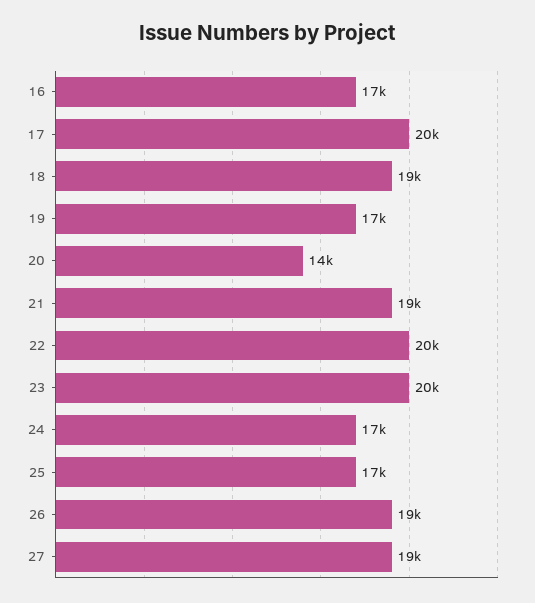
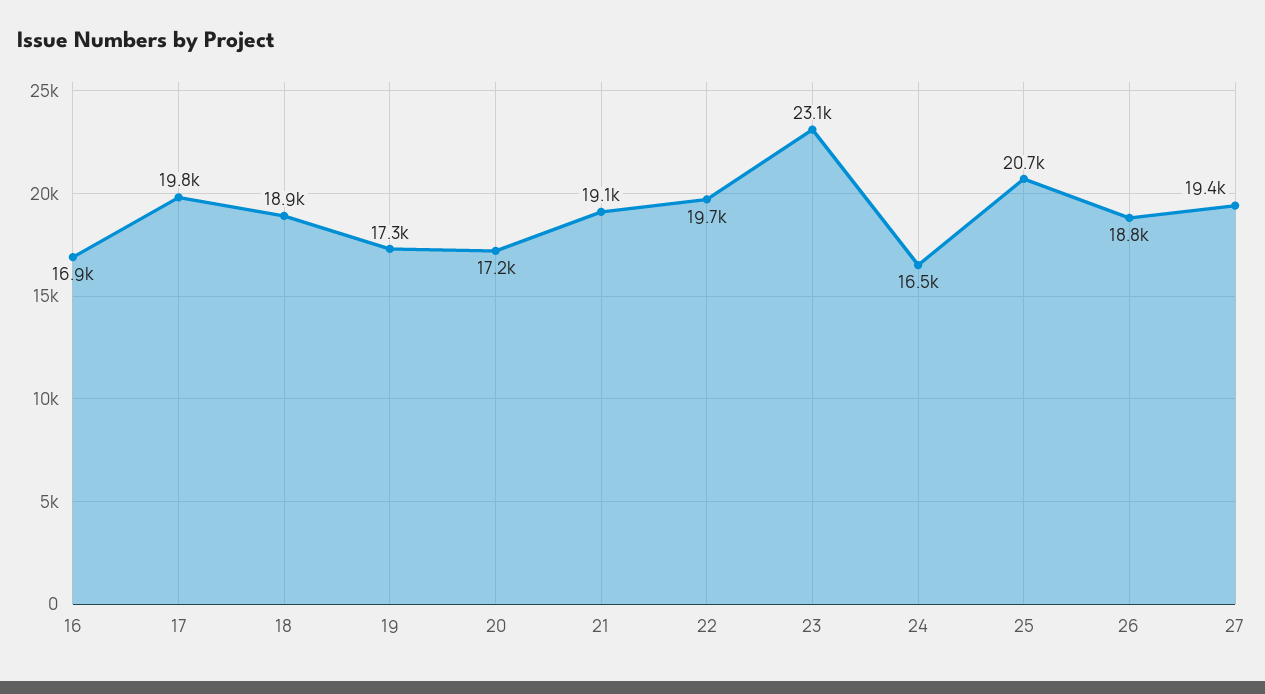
20: 14000 -> 17200
23: 20000 -> 23100
25: 17000 -> 20700

